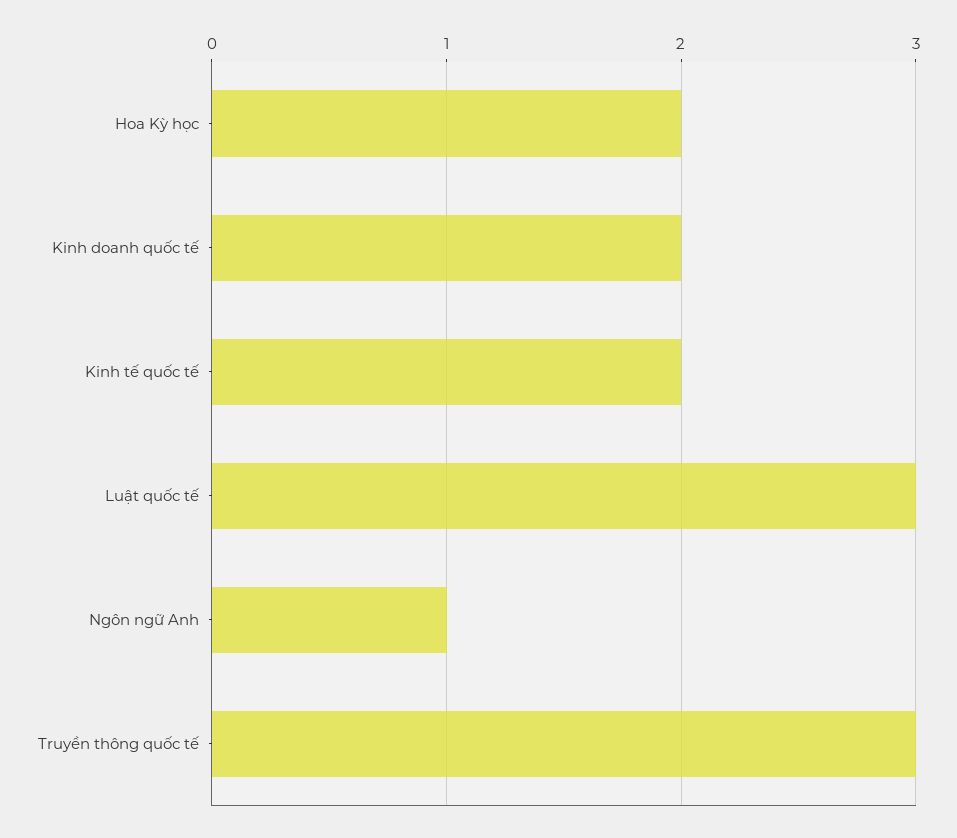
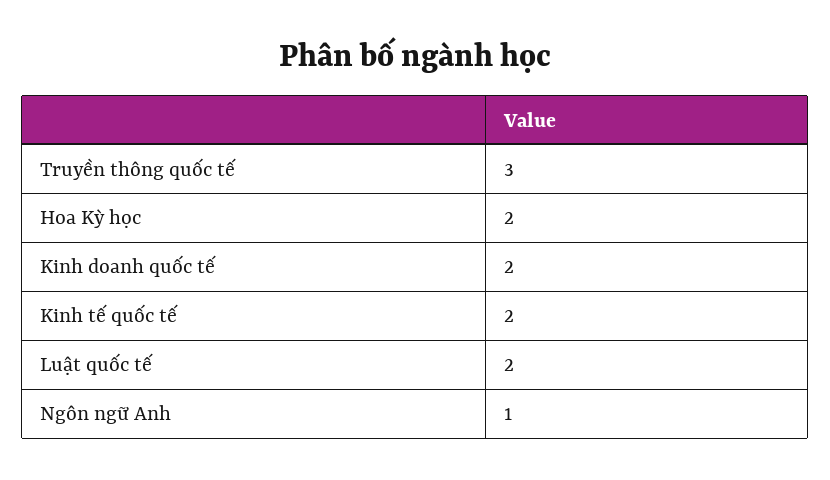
Luật quốc tế: 3 -> 2

